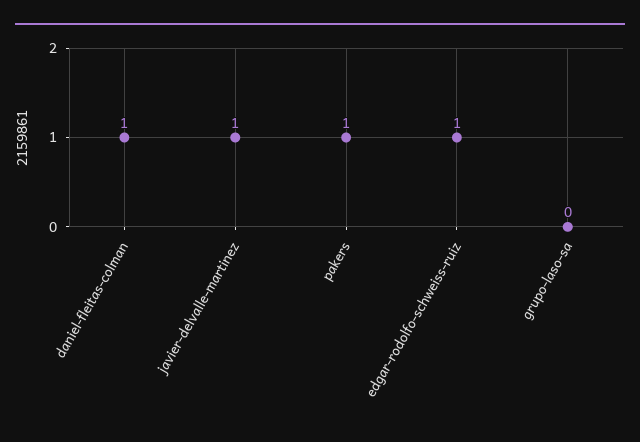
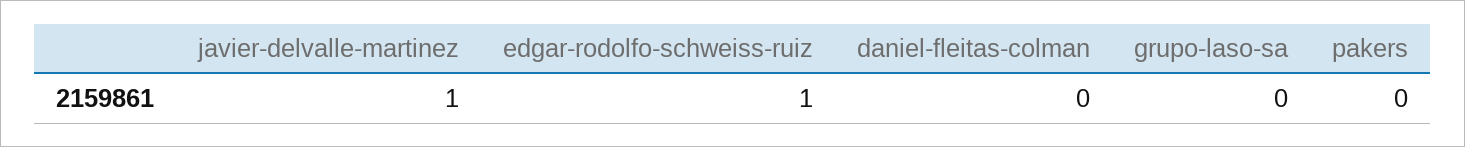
daniel-fleitas-colman: 1 -> 0
pakers: 1 -> 0

